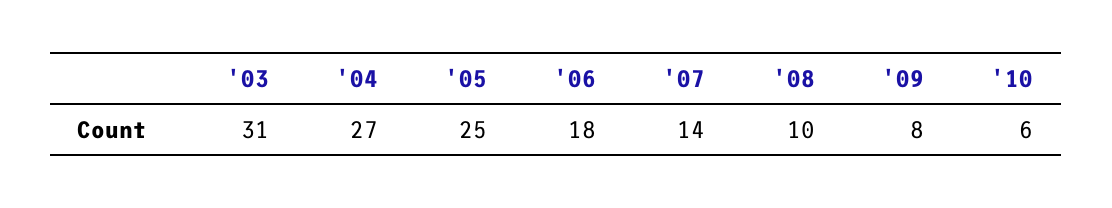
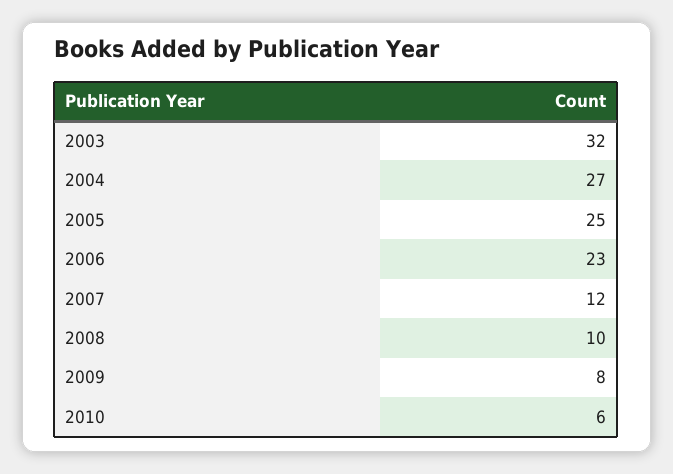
'03: 31 -> 32
'06: 18 -> 23
'07: 14 -> 12

